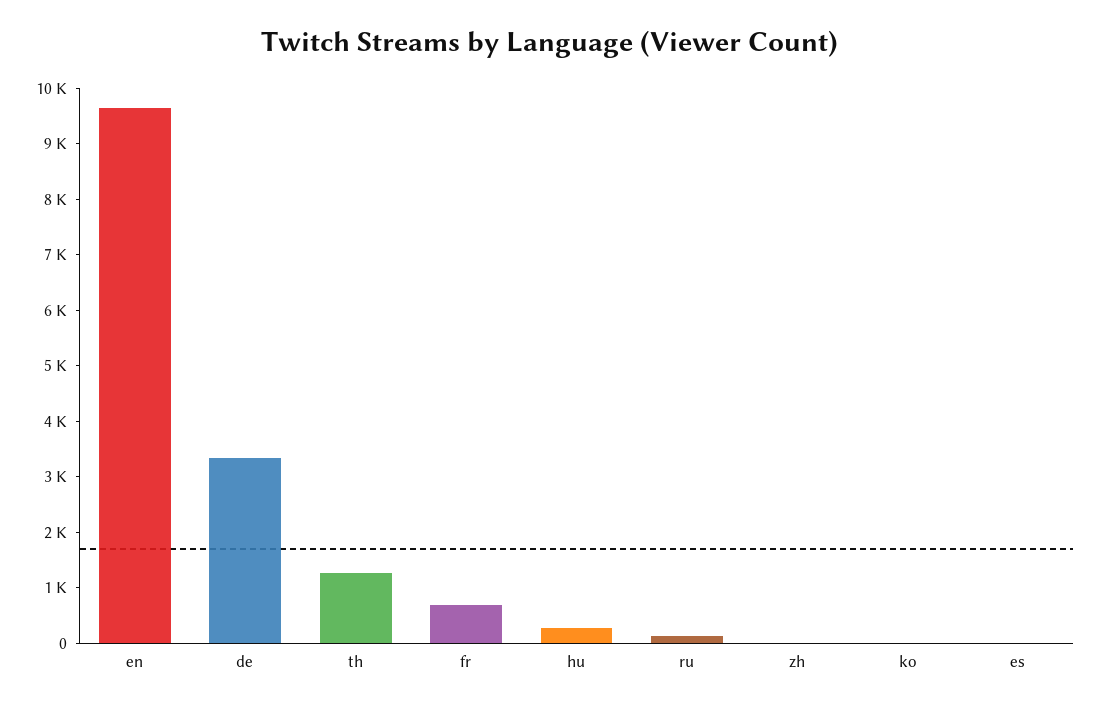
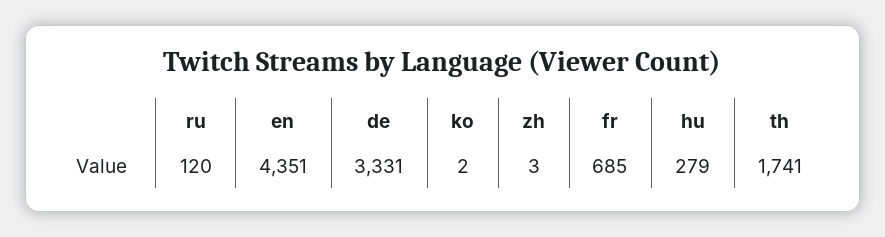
en: 9600 -> 4351
th: 1200 -> 1741
es: 0 -> none

